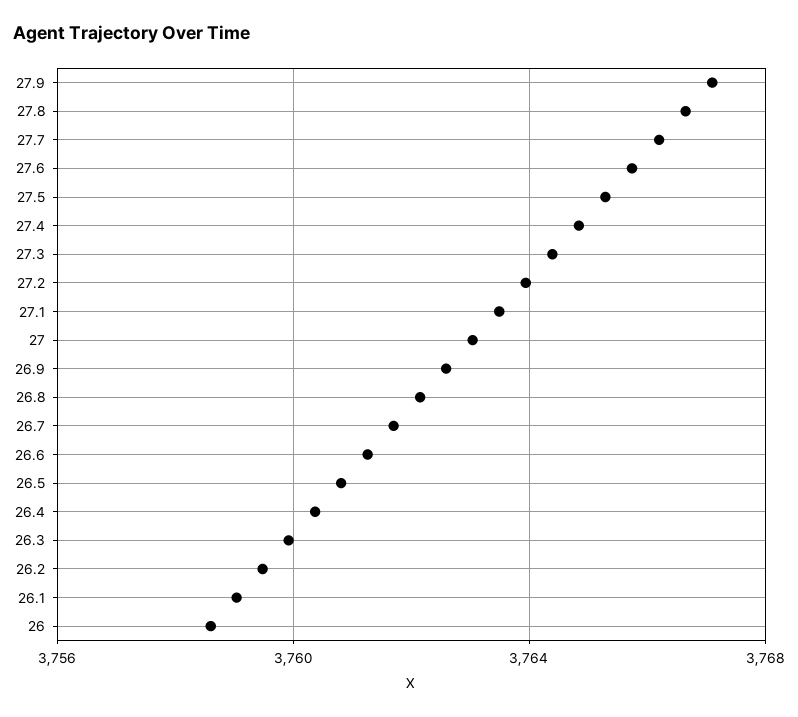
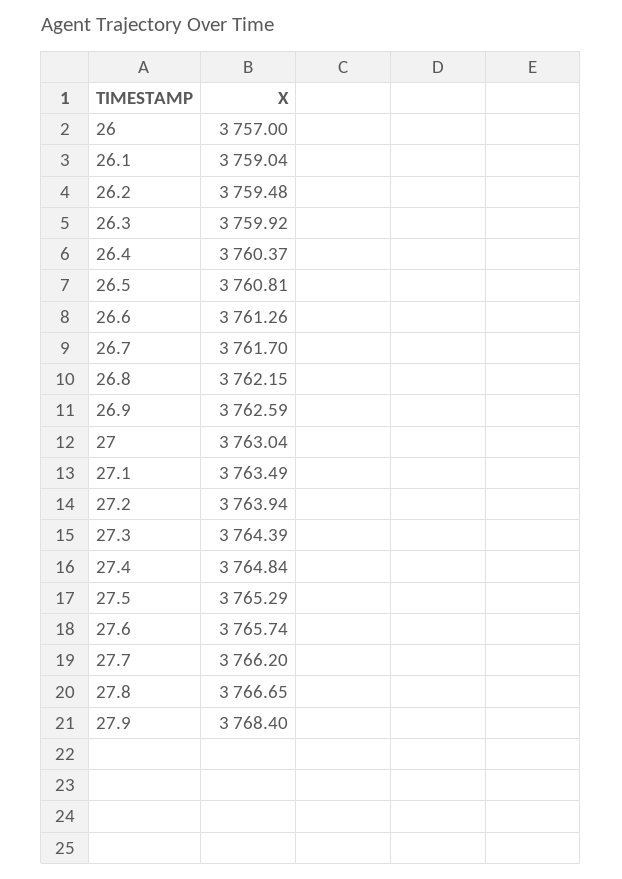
27.9: 3767 -> 3768.4
26: 3758.5 -> 3757

